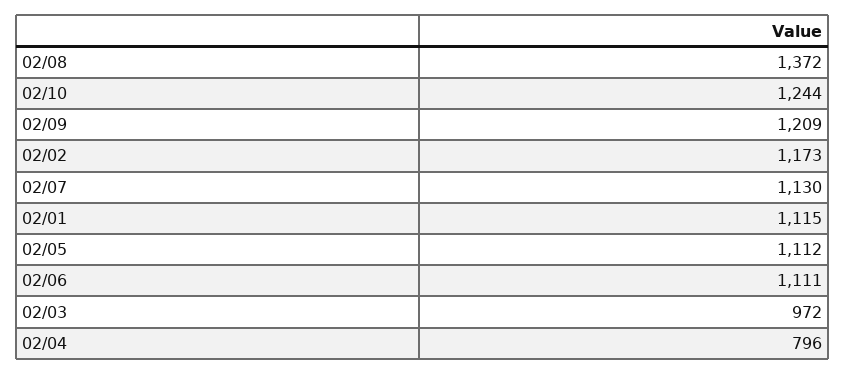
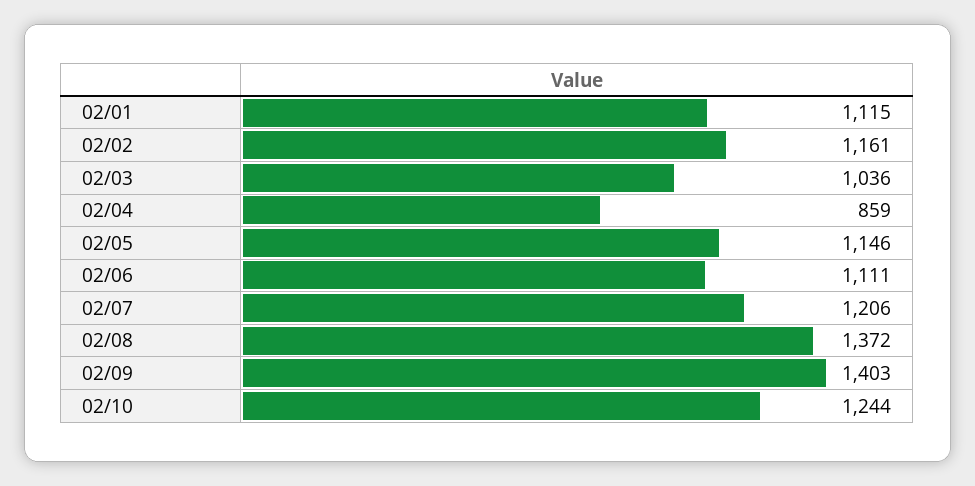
02/09: 1209 -> 1403
02/02: 1173 -> 1161
02/07: 1130 -> 1206
02/05: 1112 -> 1146
02/03: 972 -> 1036
02/04: 796 -> 859

